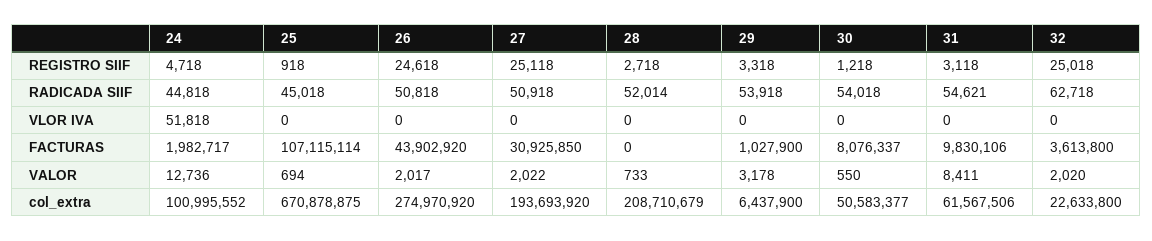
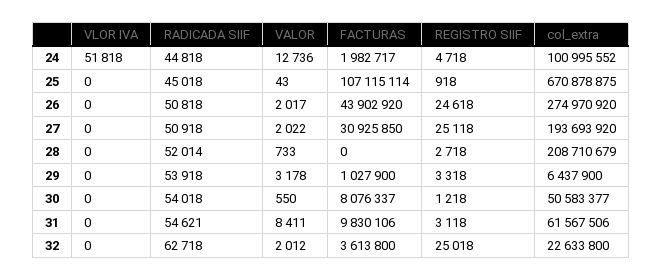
25, VALOR: 694 -> 43
32, VALOR: 2020 -> 2012

